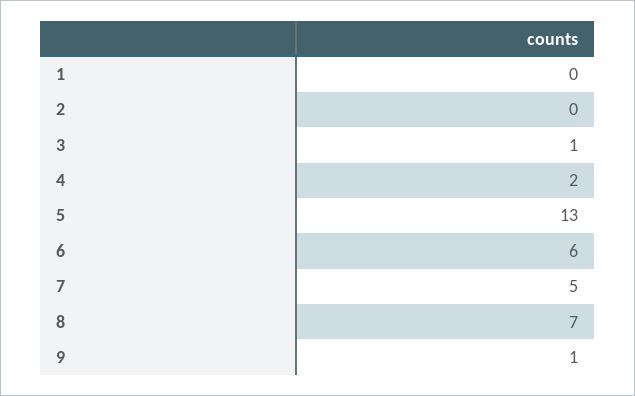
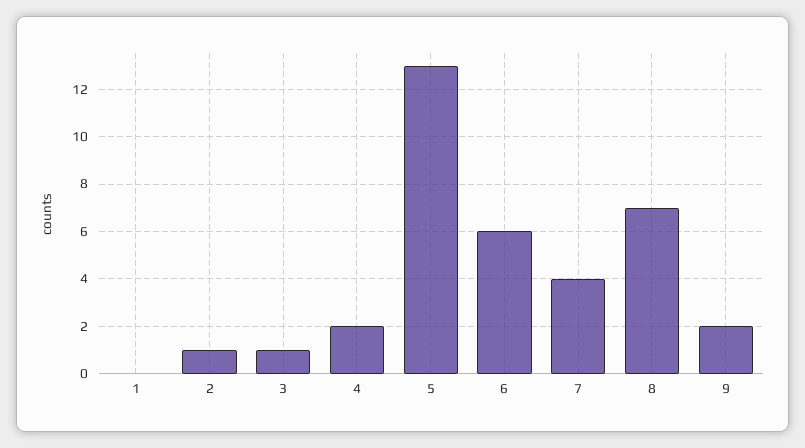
2: 0 -> 1
7: 5 -> 4
9: 1 -> 2

